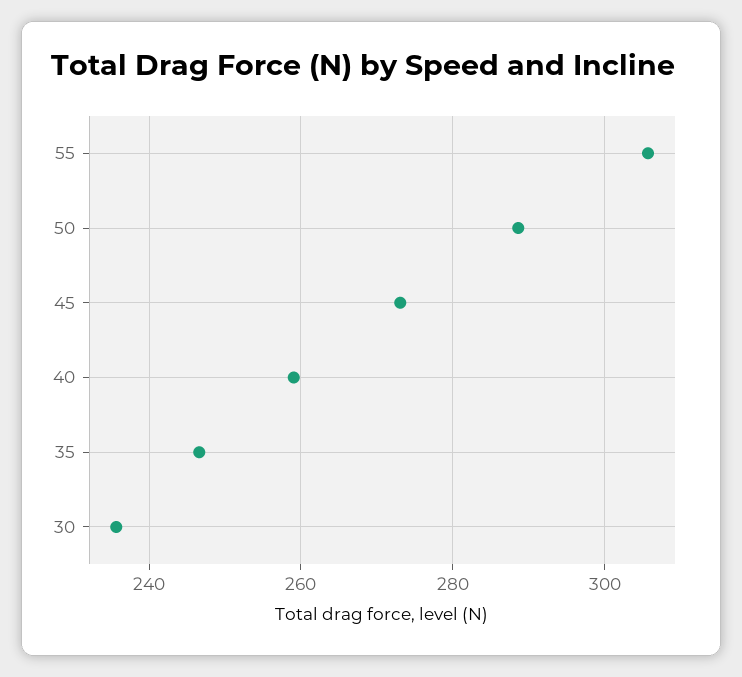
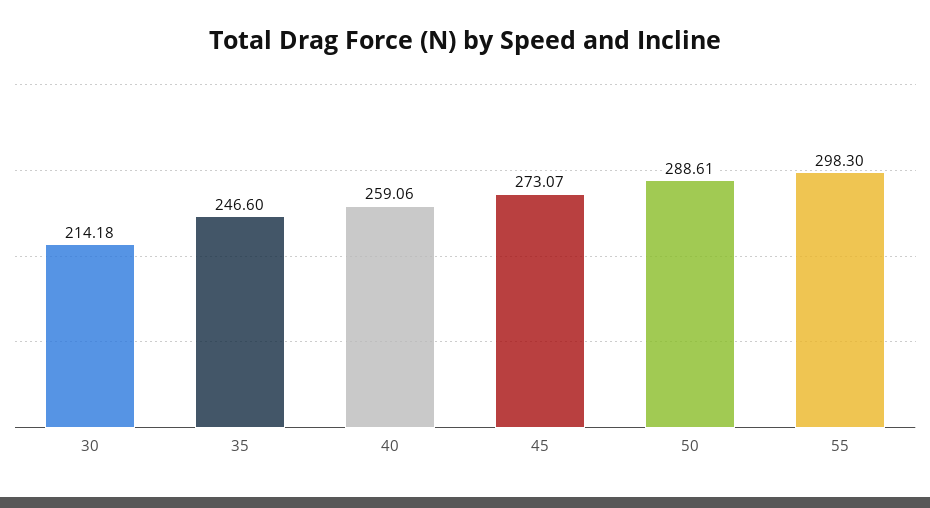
55: 306 -> 298.3
30: 236 -> 214.18

